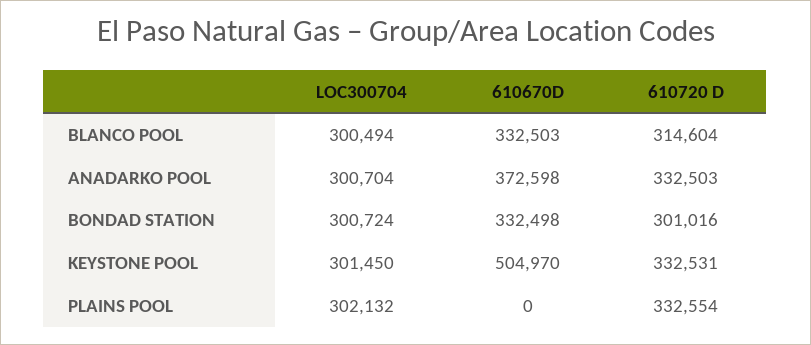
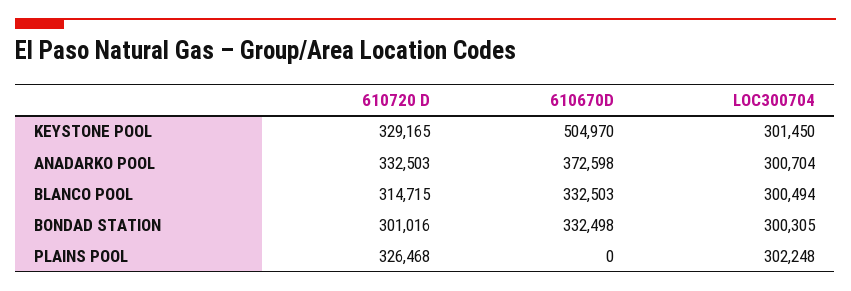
610720 D, BLANCO POOL: 314604 -> 314715
LOC300704, BONDAD STATION: 300724 -> 300305
610720 D, KEYSTONE POOL: 332531 -> 329165
LOC300704, PLAINS POOL: 302132 -> 302248
610720 D, PLAINS POOL: 332554 -> 326468

